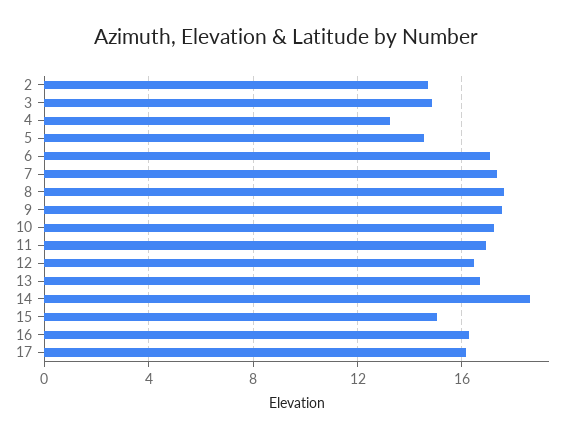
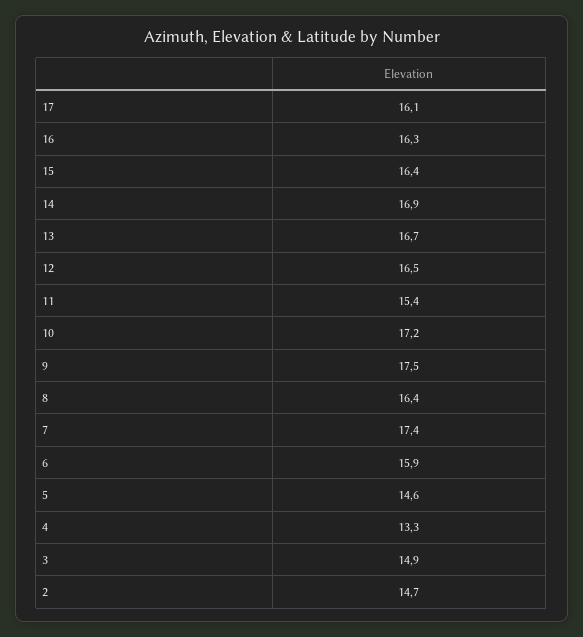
6: 17 -> 15.9
8: 17.5 -> 16.4
11: 17 -> 15.4
14: 18.5 -> 16.9
15: 15 -> 16.4

